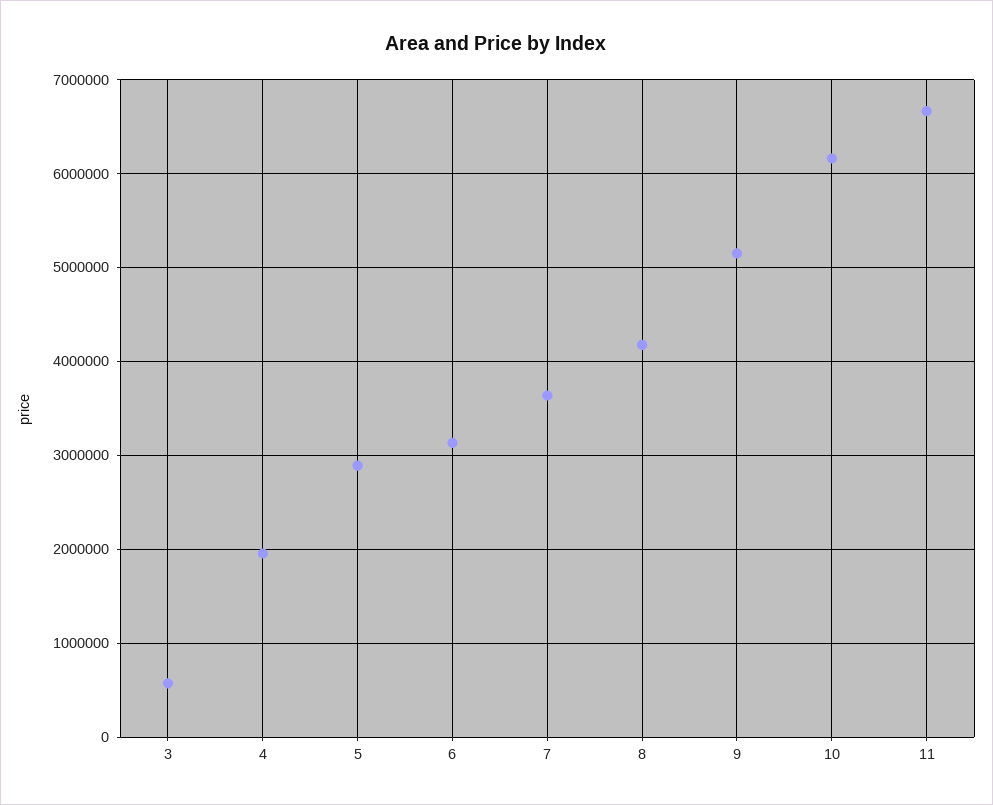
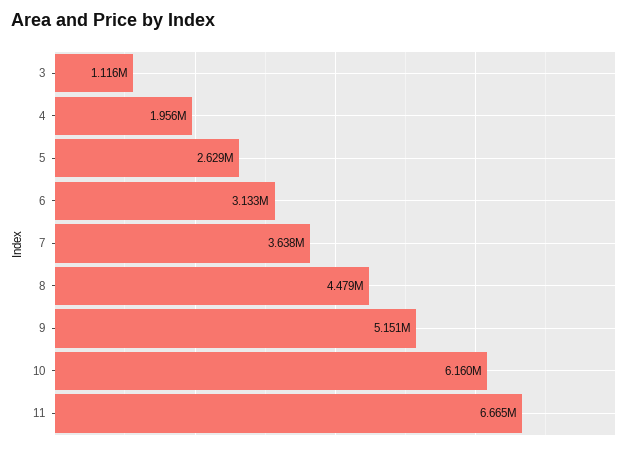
3: 600000 -> 1116000
5: 2900000 -> 2629000
8: 4200000 -> 4479000

